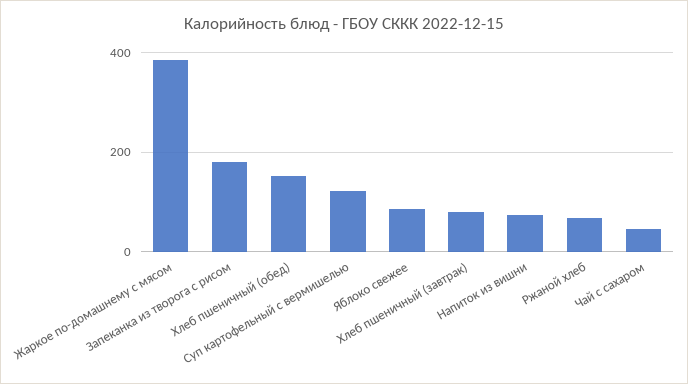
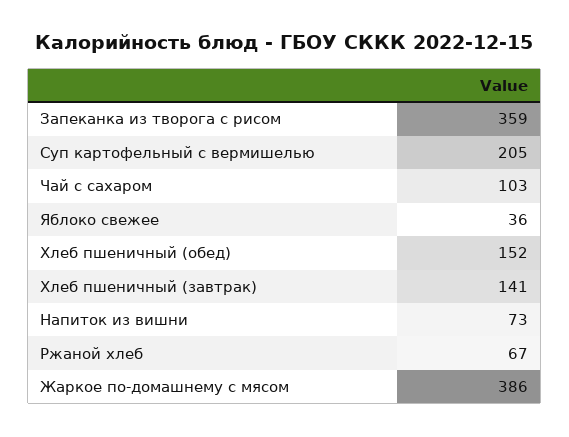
Запеканка из творога с рисом: 180 -> 359
Суп картофельный с вермишелью: 120 -> 205
Яблоко свежее: 80 -> 36
Хлеб пшеничный (завтрак): 80 -> 141
Чай с сахаром: 40 -> 103

